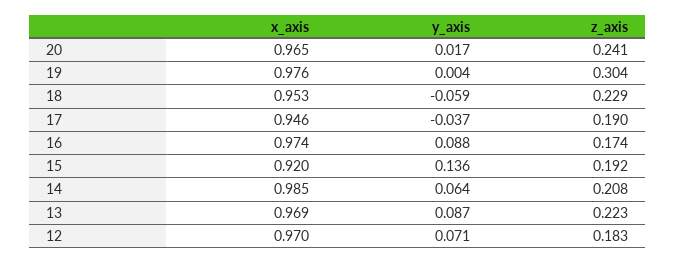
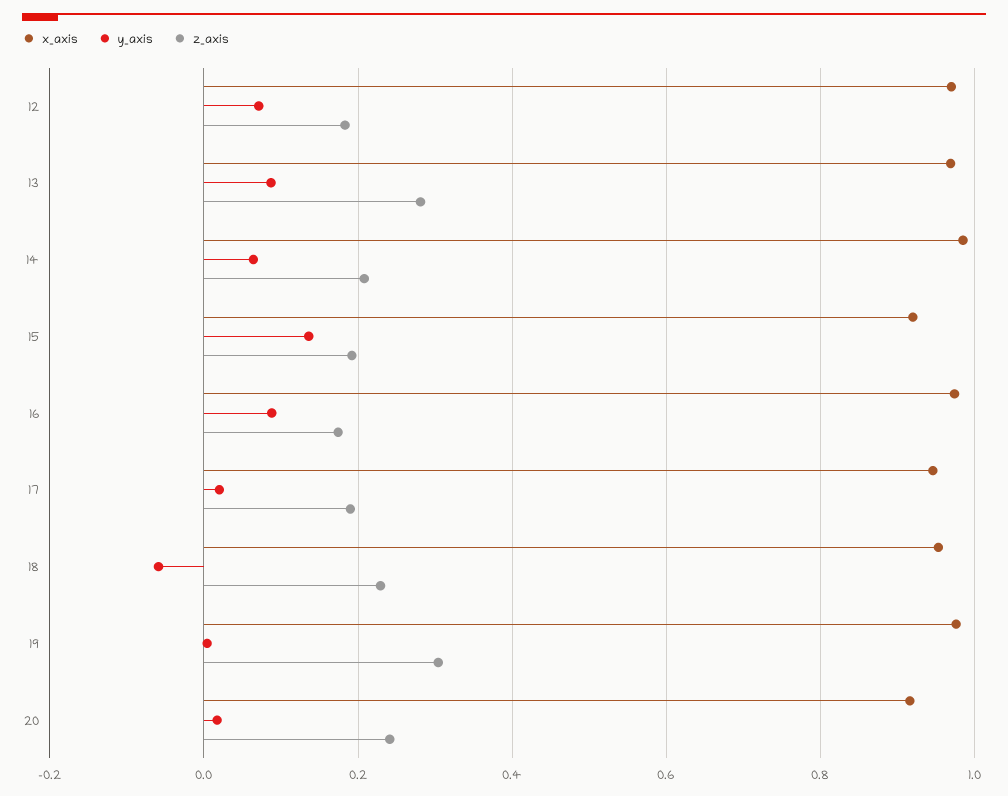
x_axis, 20: 0.965 -> 0.92
y_axis, 17: -0.037 -> 0.02
z_axis, 13: 0.223 -> 0.28

